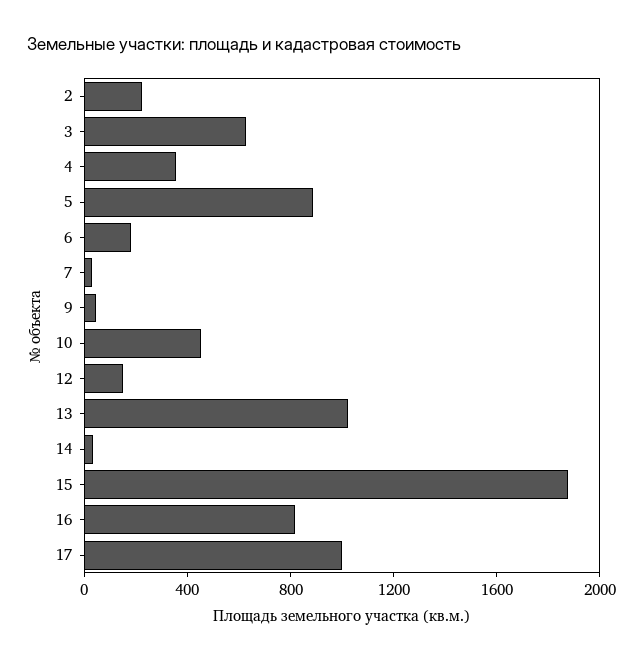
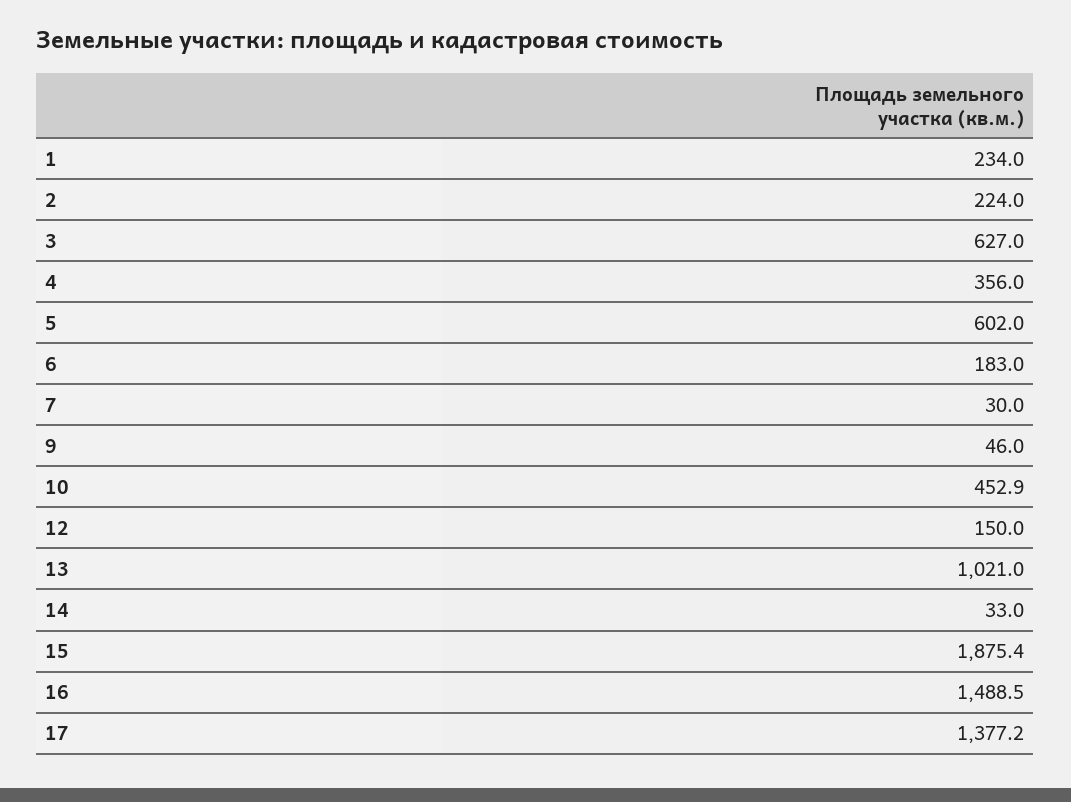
5: 900 -> 602
16: 800 -> 1488.5
17: 1000 -> 1377.2
1: none -> 234

